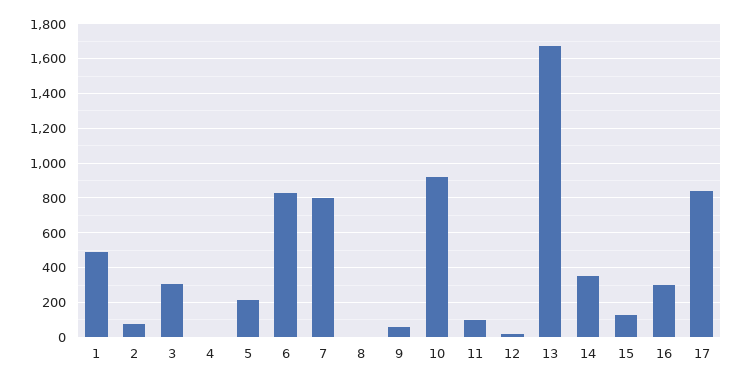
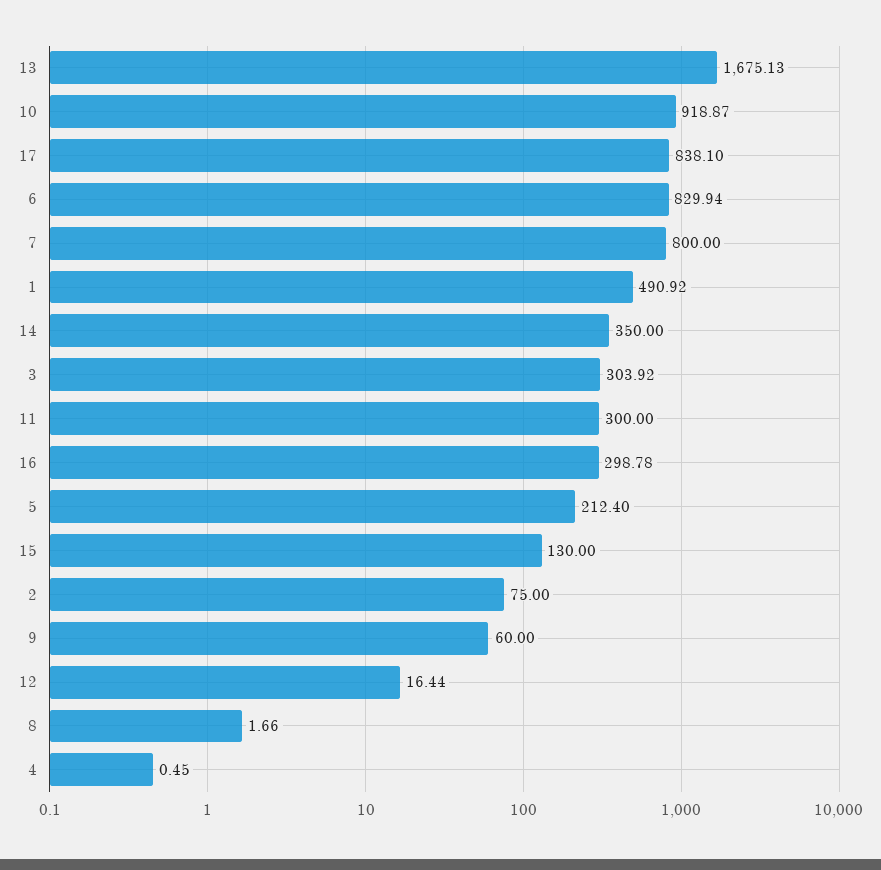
11: 100 -> 300

